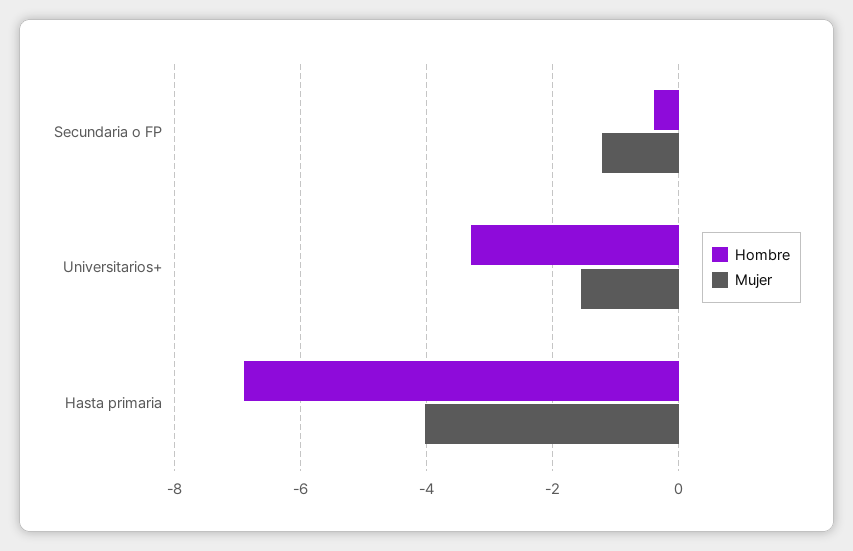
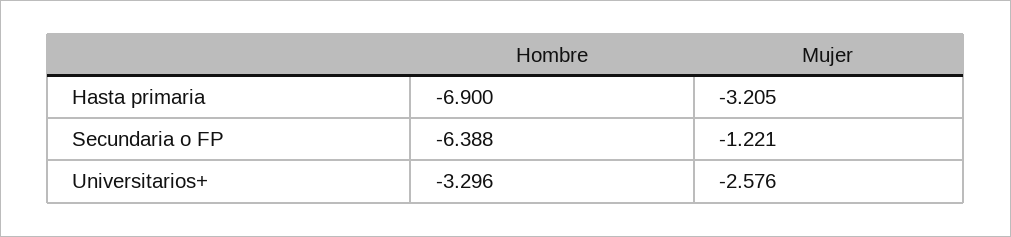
Hombre, Secundaria o FP: -0.4 -> -6.388
Mujer, Universitarios+: -1.6 -> -2.576
Mujer, Hasta primaria: -4 -> -3.205

